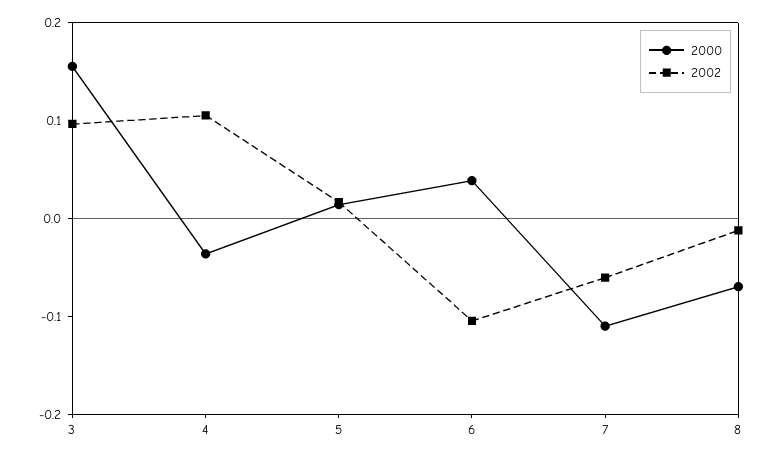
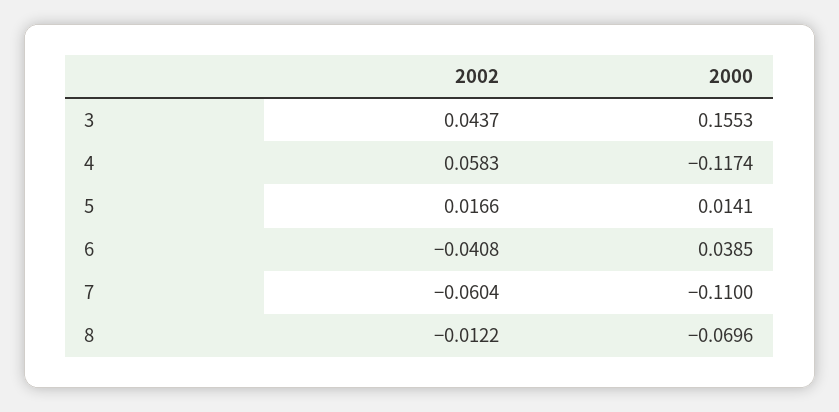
2002, 3: 0.1 -> 0.0437
2000, 4: -0.04 -> -0.1174
2002, 4: 0.1 -> 0.0583
2002, 6: -0.1 -> -0.0408

